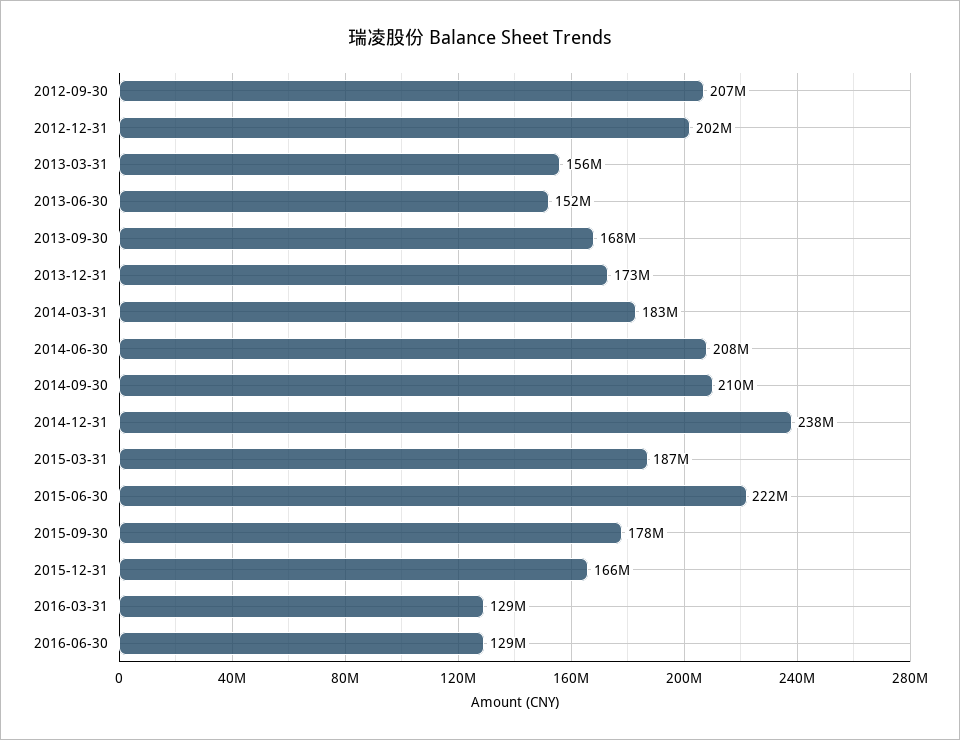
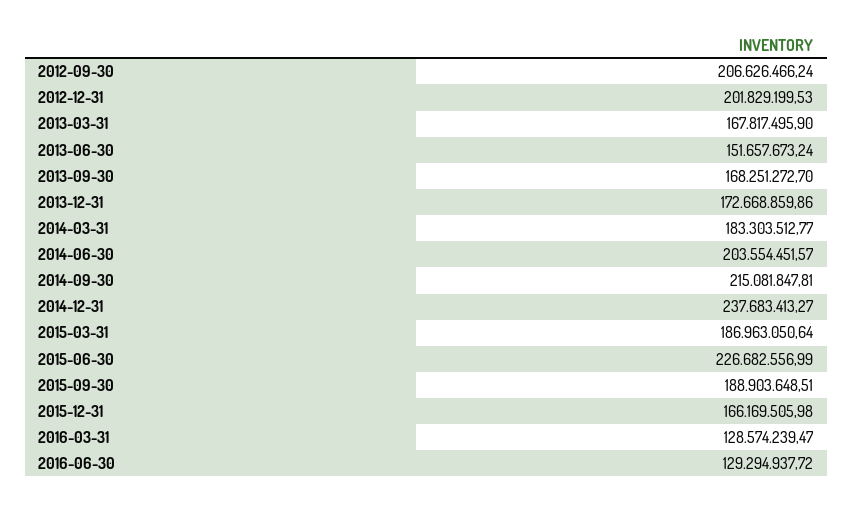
2013-03-31: 156000000 -> 167817495.9
2014-06-30: 208000000 -> 203554451.57
2014-09-30: 210000000 -> 215081847.81
2015-06-30: 222000000 -> 226682556.99
2015-09-30: 178000000 -> 188903648.51

